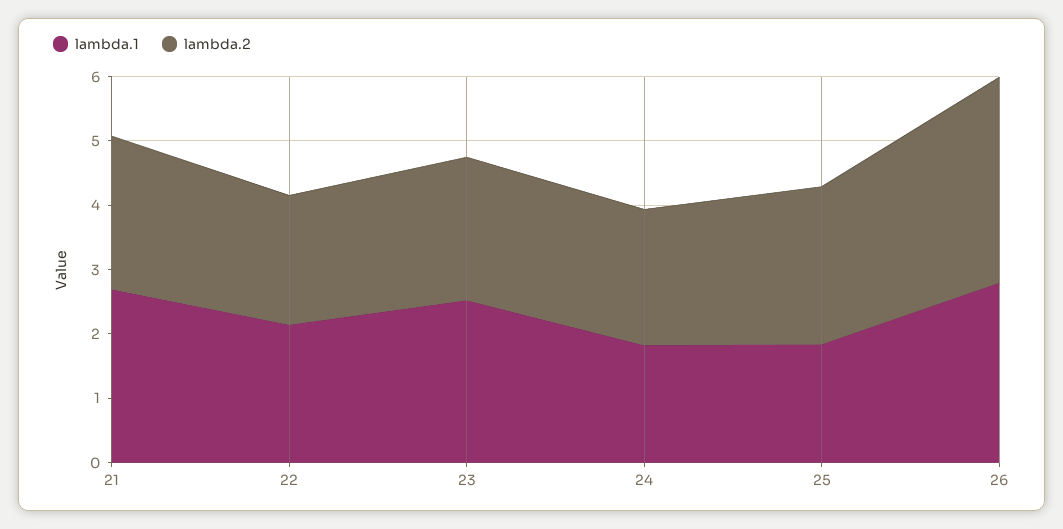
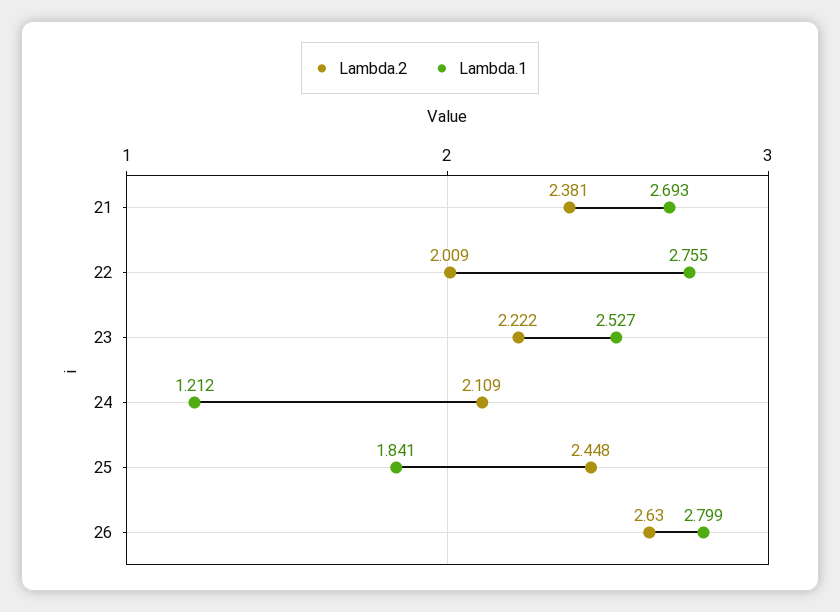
lambda.1, 22: 2.2 -> 2.755
lambda.1, 24: 1.8 -> 1.212
lambda.2, 26: 3.2 -> 2.63

